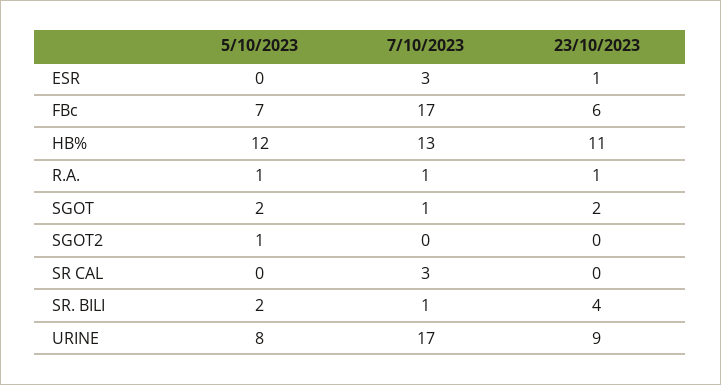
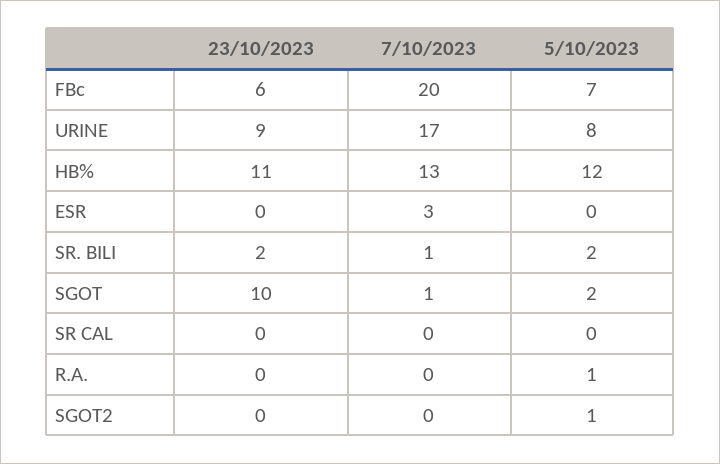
23/10/2023, ESR: 1 -> 0
7/10/2023, FBc: 17 -> 20
7/10/2023, R.A.: 1 -> 0
23/10/2023, R.A.: 1 -> 0
23/10/2023, SGOT: 2 -> 10
7/10/2023, SR CAL: 3 -> 0
23/10/2023, SR. BILI: 4 -> 2

